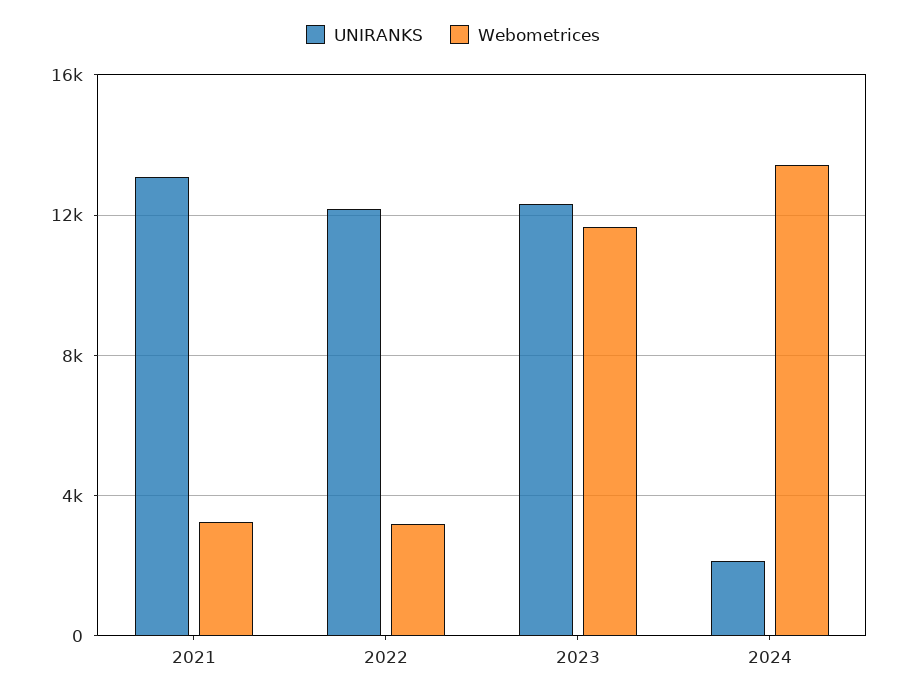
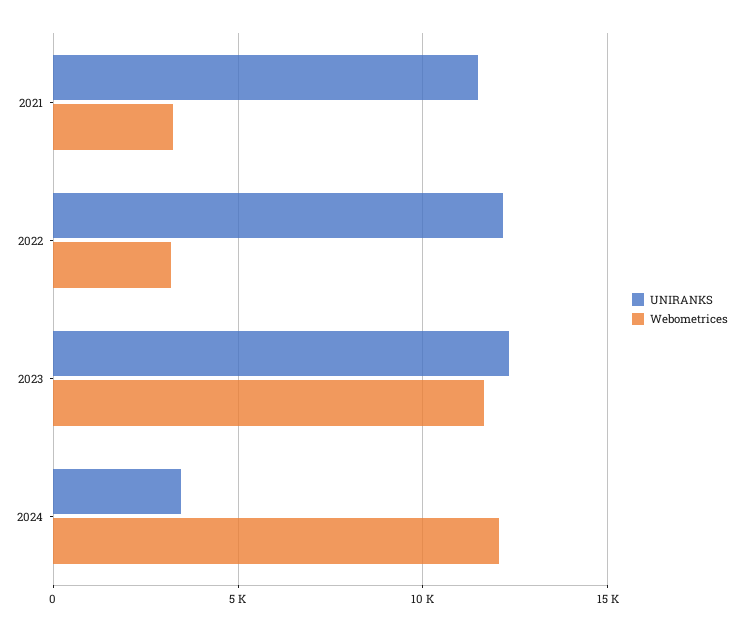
UNIRANKS, 2021: 13000 -> 11500
UNIRANKS, 2024: 2000 -> 3500
Webometrices, 2024: 13500 -> 12000

